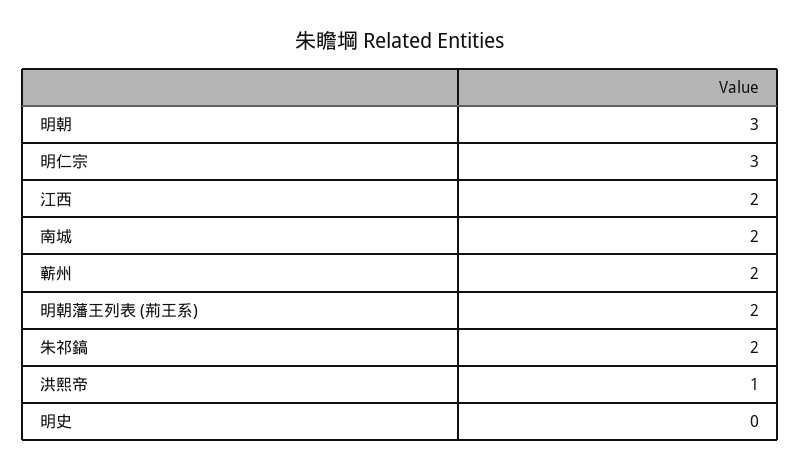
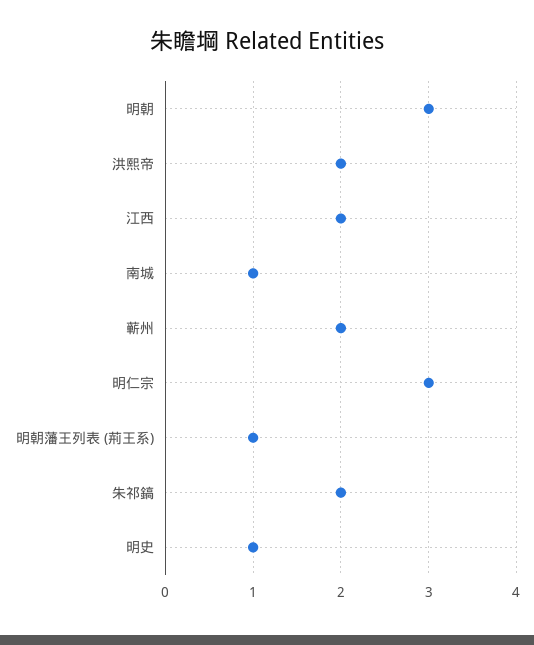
南城: 2 -> 1
明朝藩王列表 (荊王系): 2 -> 1
洪熙帝: 1 -> 2
明史: 0 -> 1

